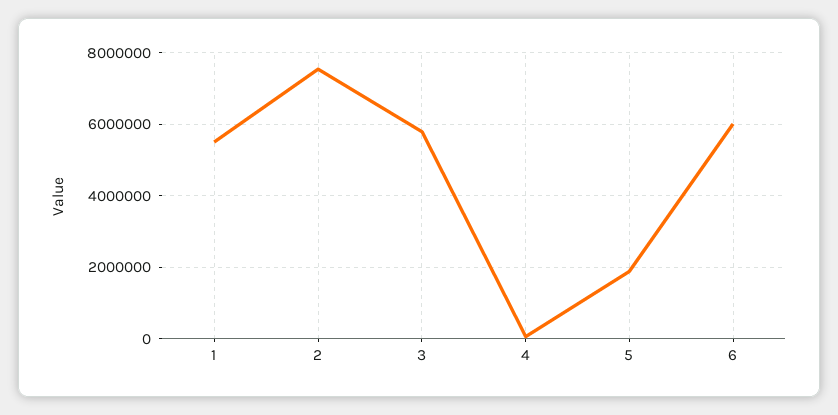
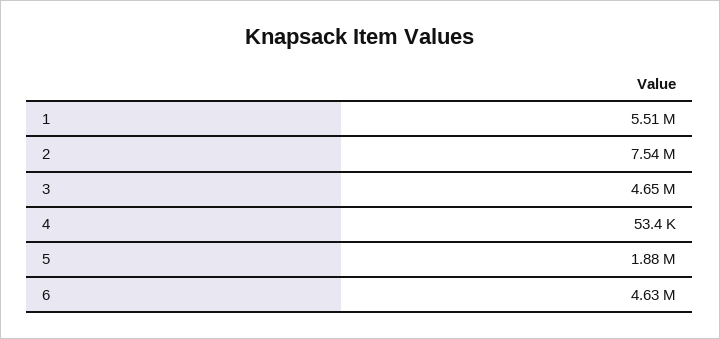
3: 5800000 -> 4650000
6: 6000000 -> 4630000

